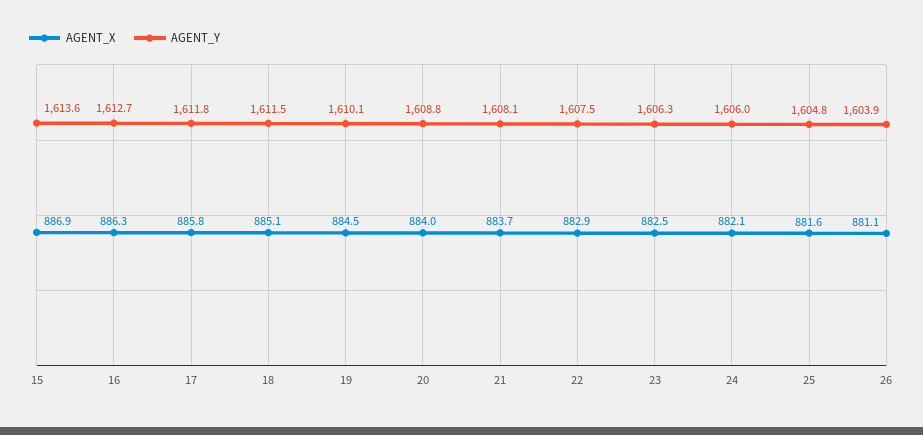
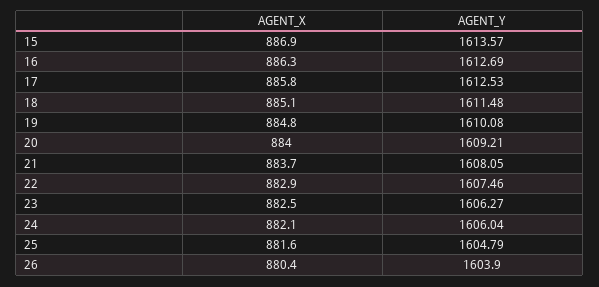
AGENT_Y, 17: 1611.8 -> 1612.53
AGENT_X, 19: 884.5 -> 884.8
AGENT_Y, 20: 1608.8 -> 1609.21
AGENT_X, 26: 881.1 -> 880.4

